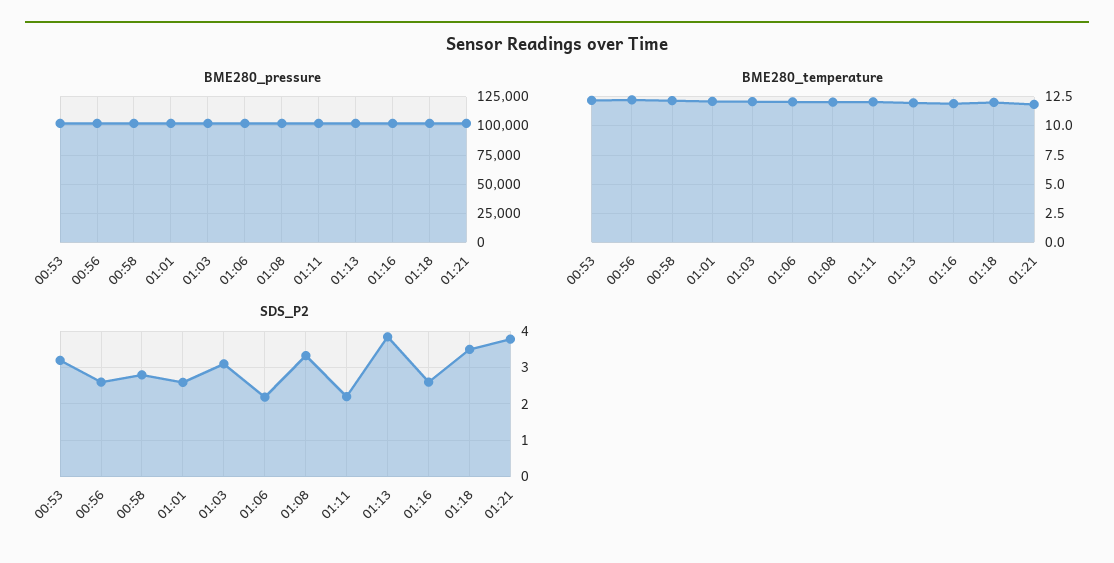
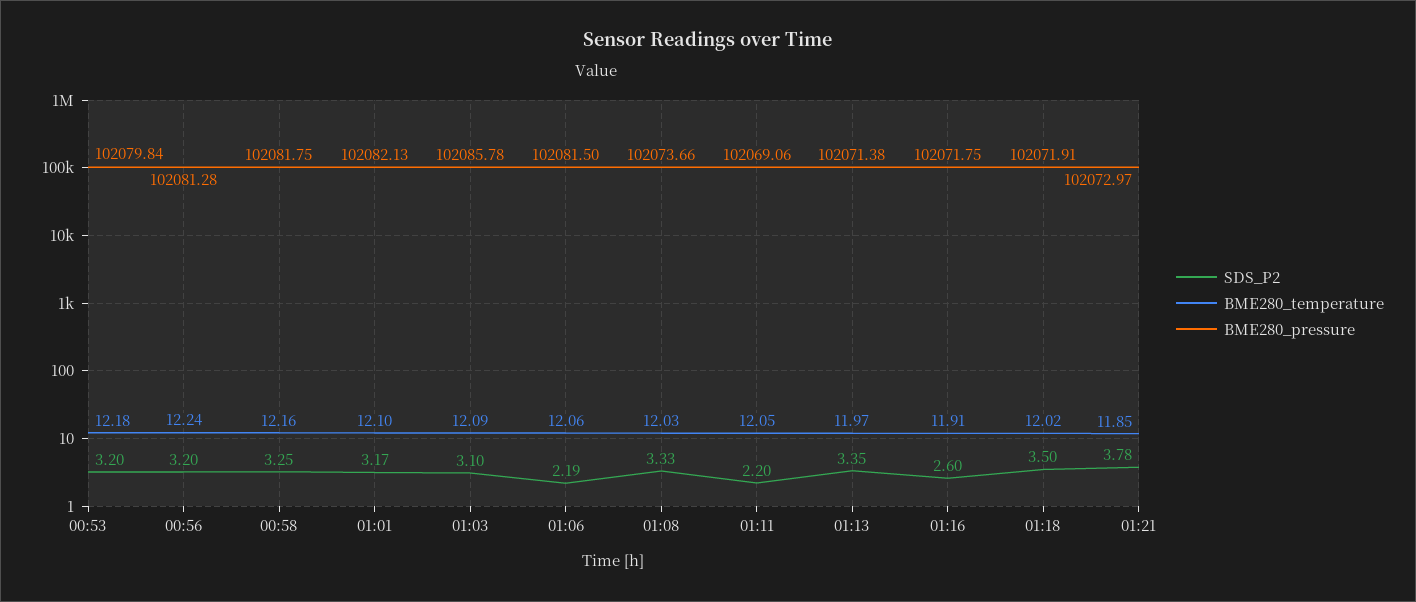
SDS_P2, 00:56: 2.6 -> 3.2
SDS_P2, 00:58: 2.8 -> 3.25
SDS_P2, 01:01: 2.6 -> 3.17
SDS_P2, 01:13: 3.8 -> 3.35

